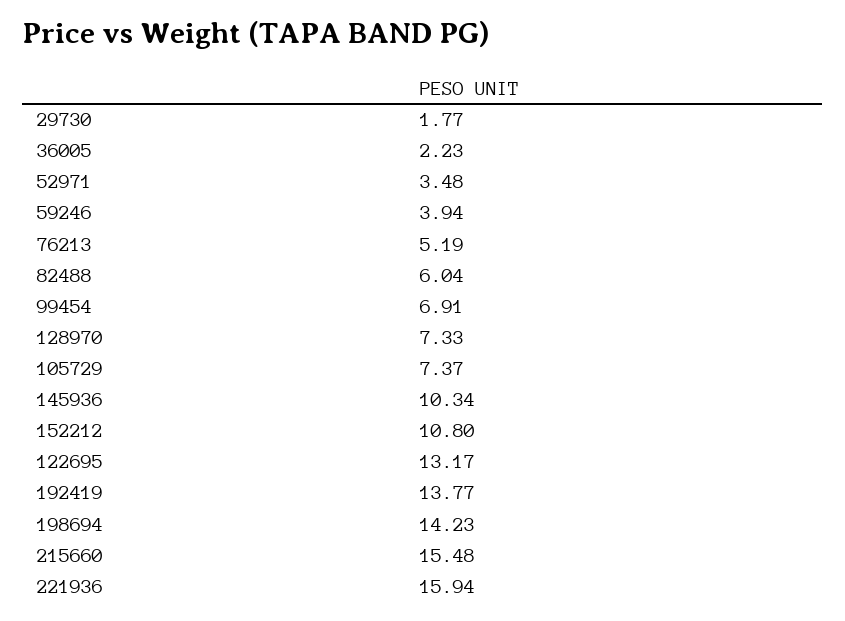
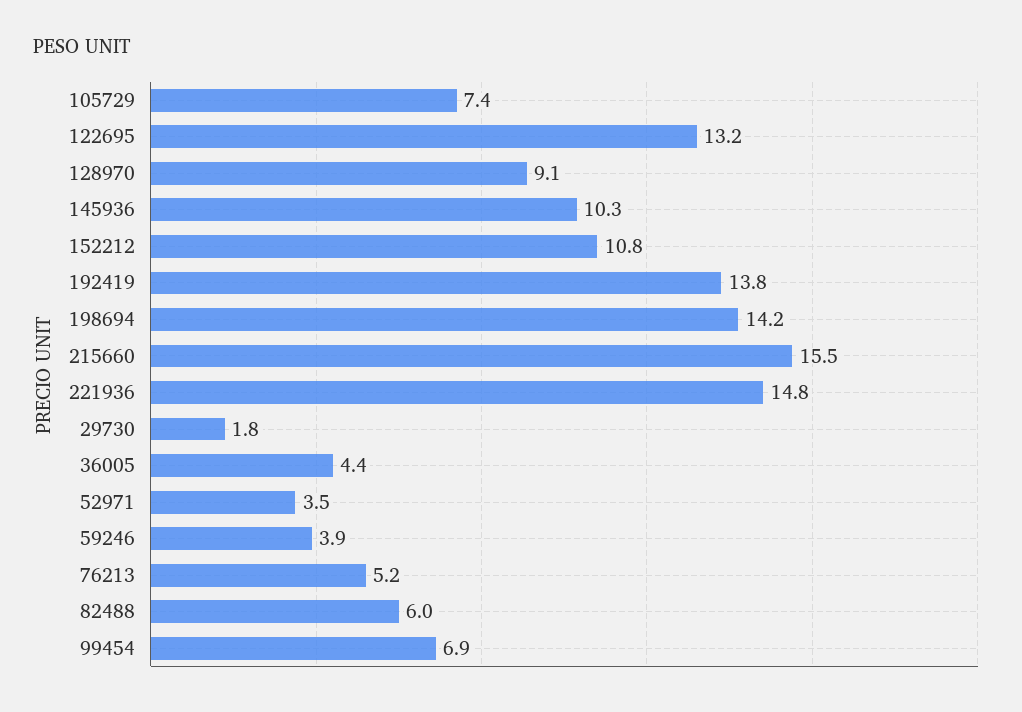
36005: 2.23 -> 4.4
128970: 7.33 -> 9.1
221936: 15.94 -> 14.8

